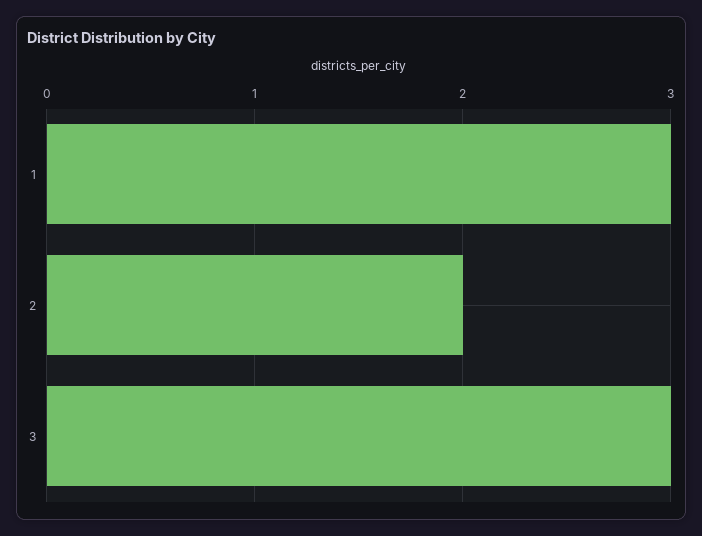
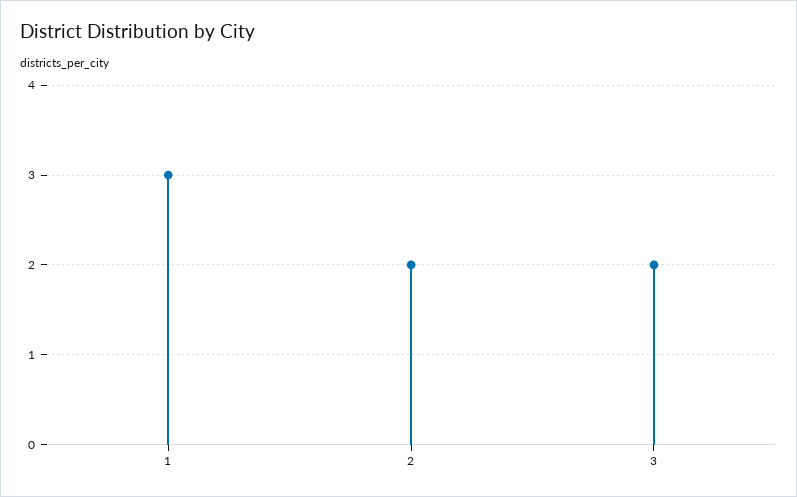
3: 3 -> 2

